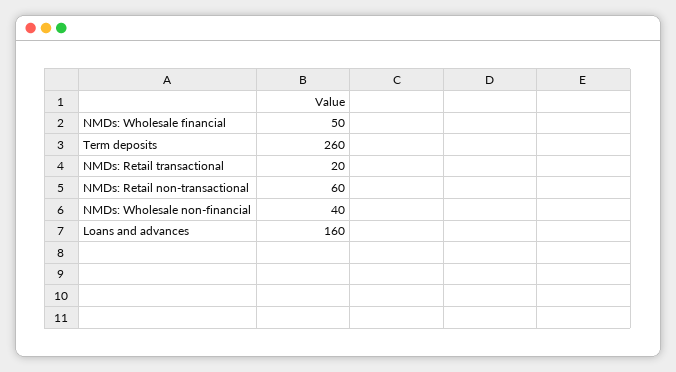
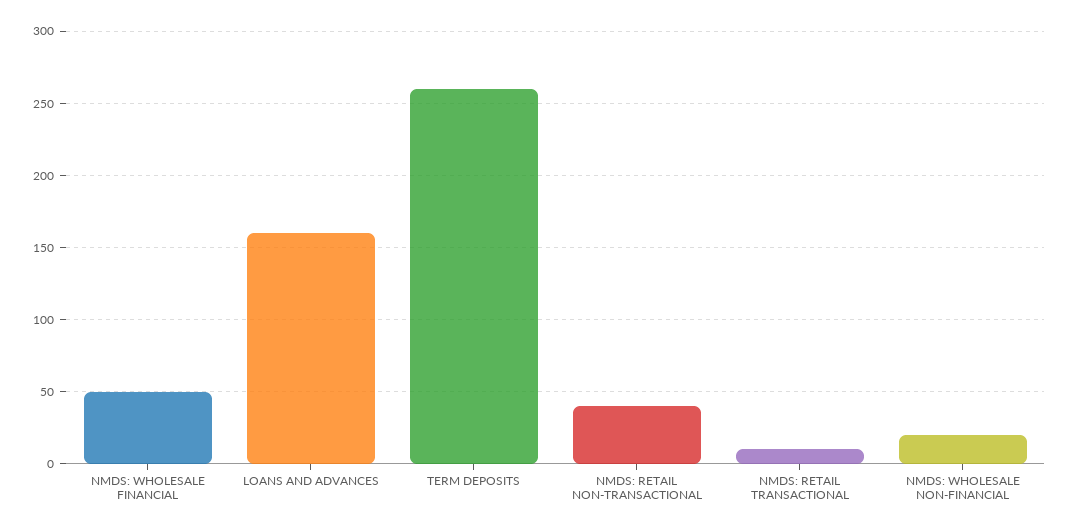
NMDs: Retail transactional: 20 -> 10
NMDs: Retail non-transactional: 60 -> 40
NMDs: Wholesale non-financial: 40 -> 20

